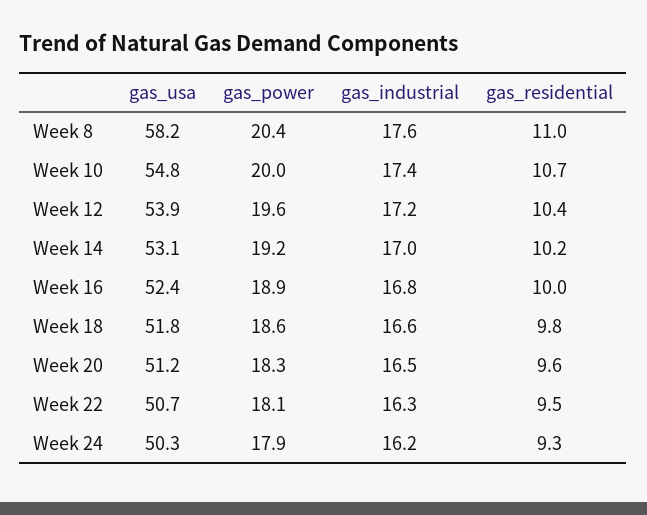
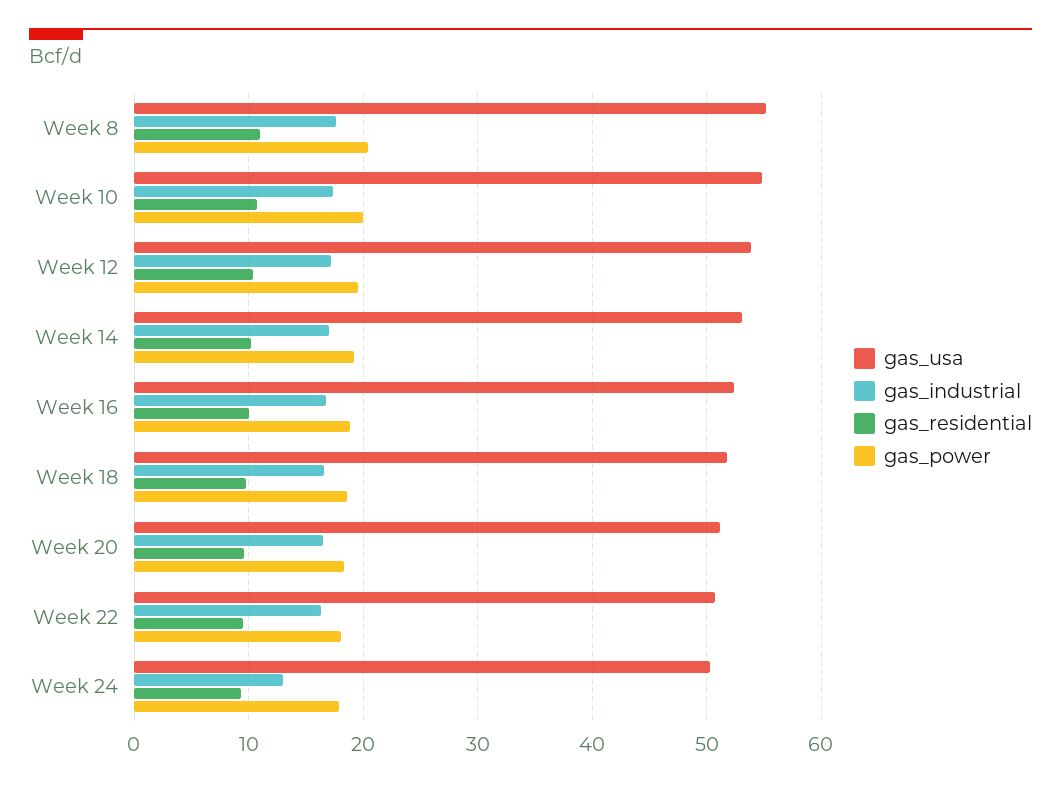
gas_usa, Week 8: 58.2 -> 55
gas_industrial, Week 24: 16.2 -> 13

